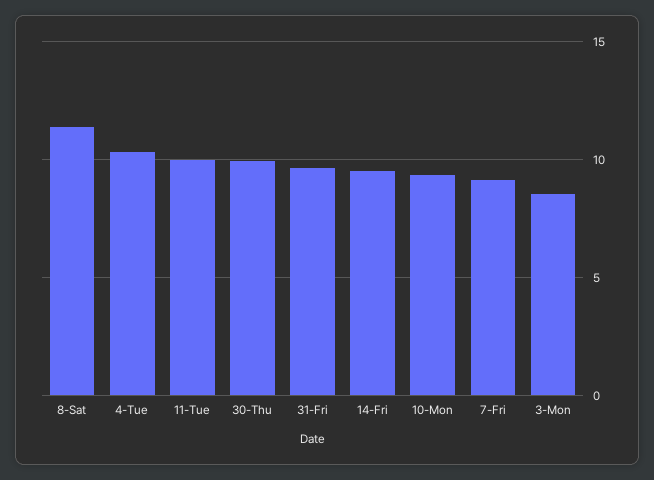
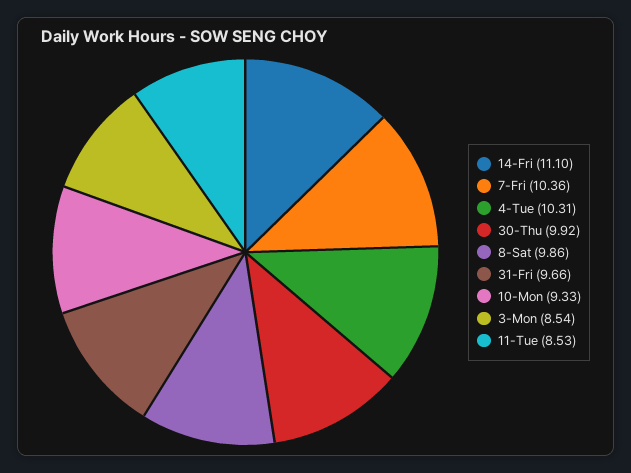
8-Sat: 11.5 -> 9.86
11-Tue: 10 -> 8.53
14-Fri: 9.5 -> 11.1
7-Fri: 9 -> 10.36

